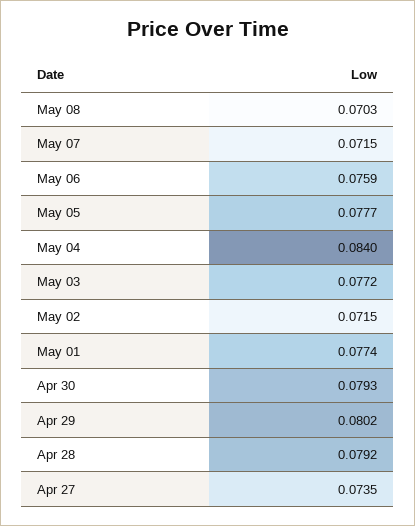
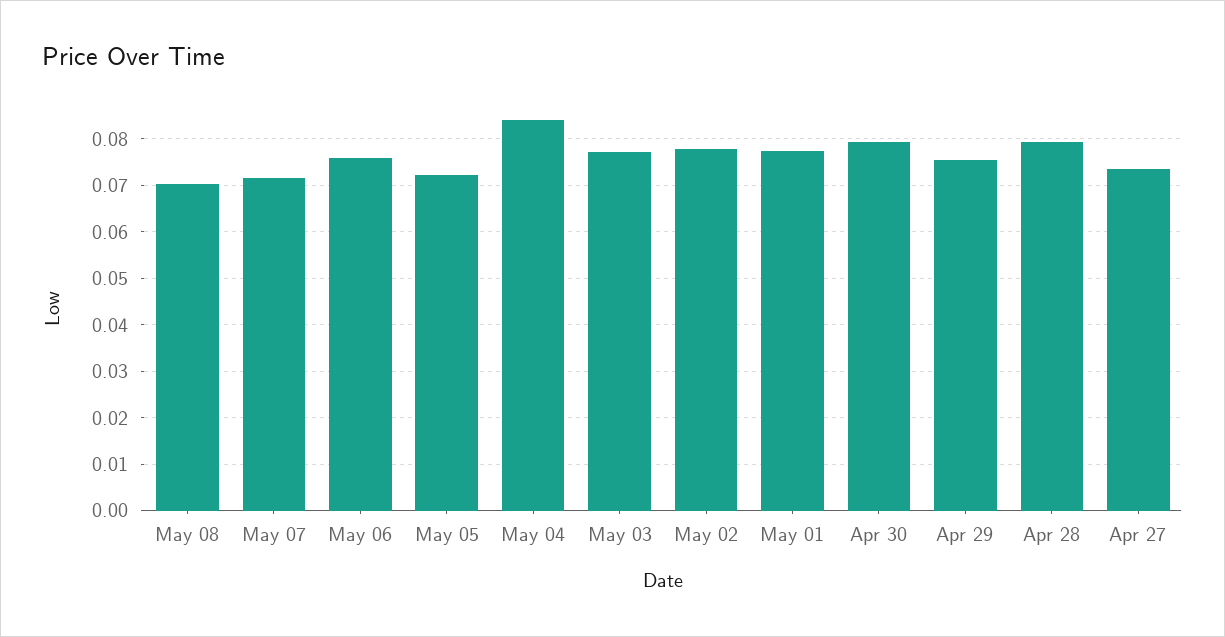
May 05: 0.0777 -> 0.072
May 02: 0.0715 -> 0.078
Apr 29: 0.0802 -> 0.076

